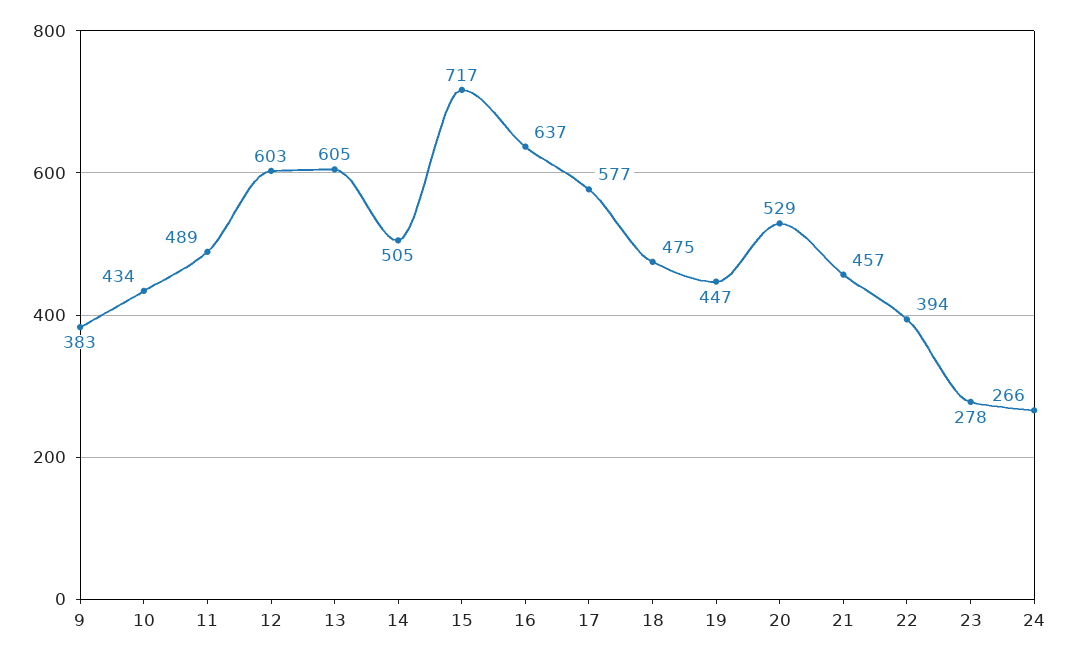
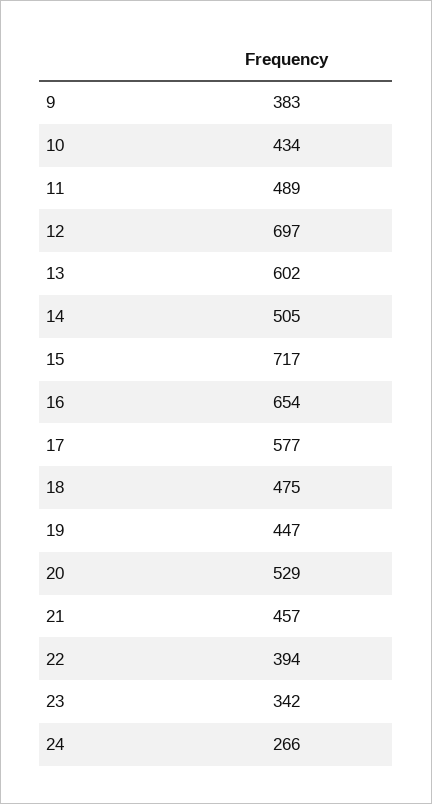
12: 603 -> 697
13: 605 -> 602
16: 637 -> 654
23: 278 -> 342

